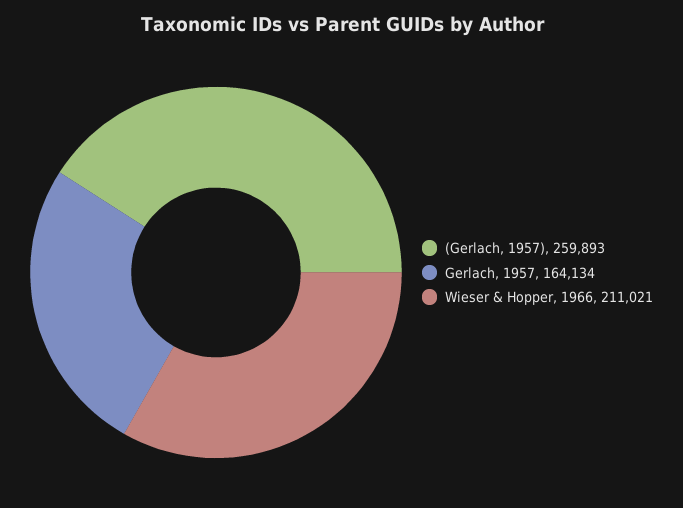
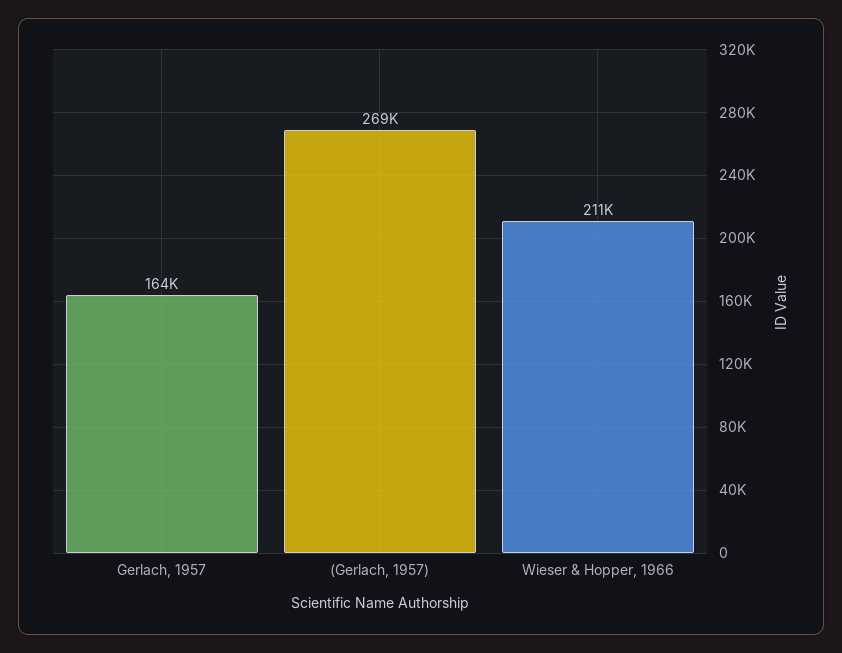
(Gerlach, 1957): 259893 -> 269000

